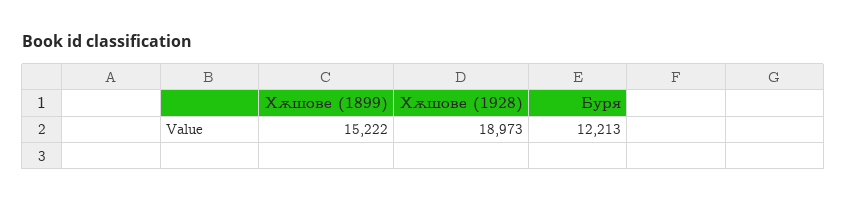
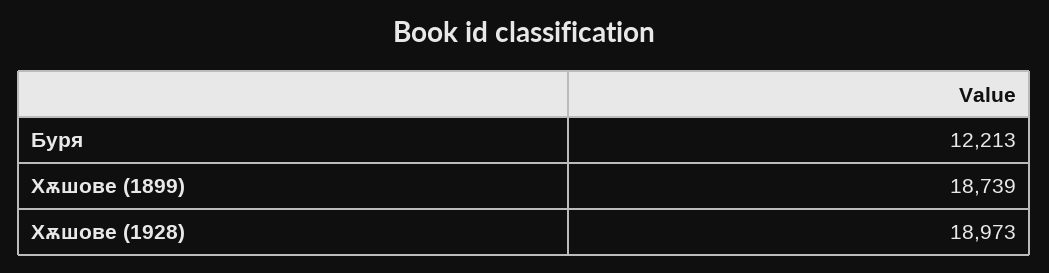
Хѫшове (1899): 15222 -> 18739

